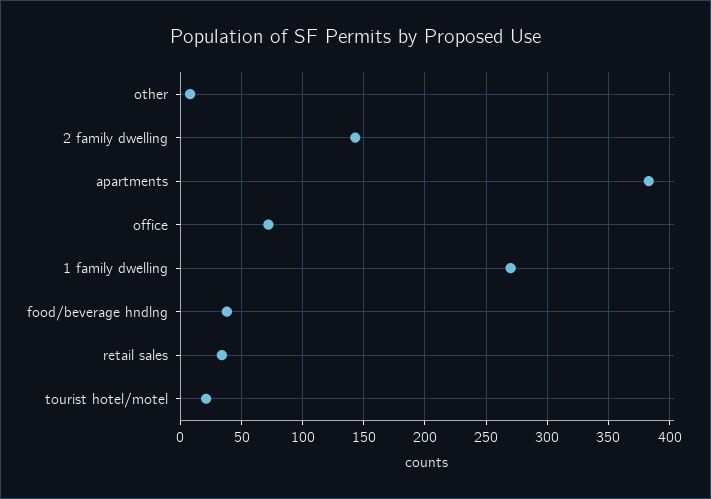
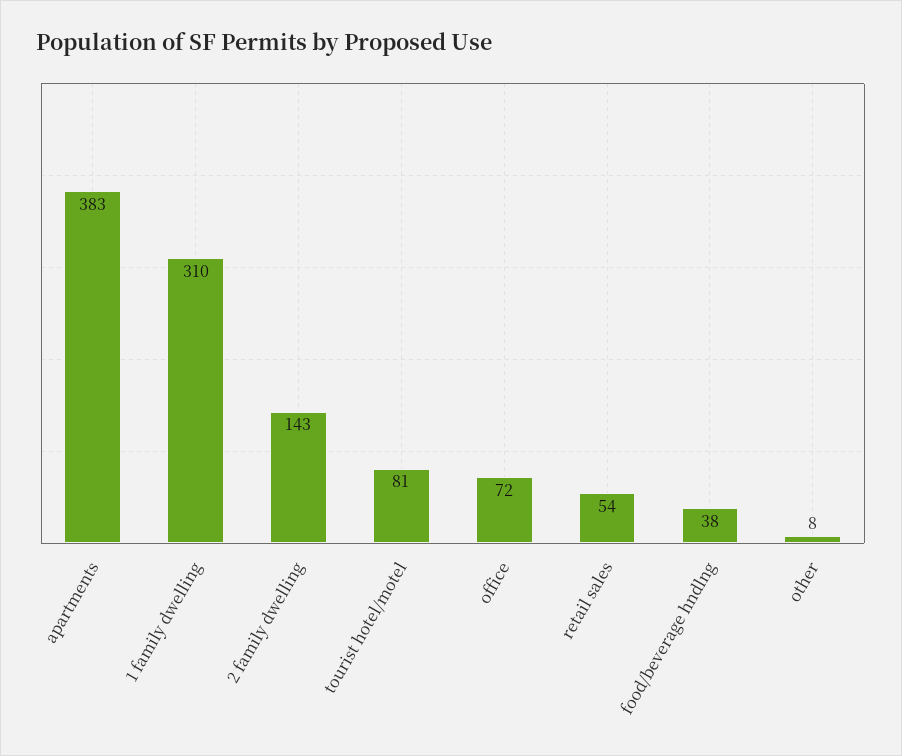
1 family dwelling: 270 -> 310
retail sales: 35 -> 54
tourist hotel/motel: 20 -> 81

